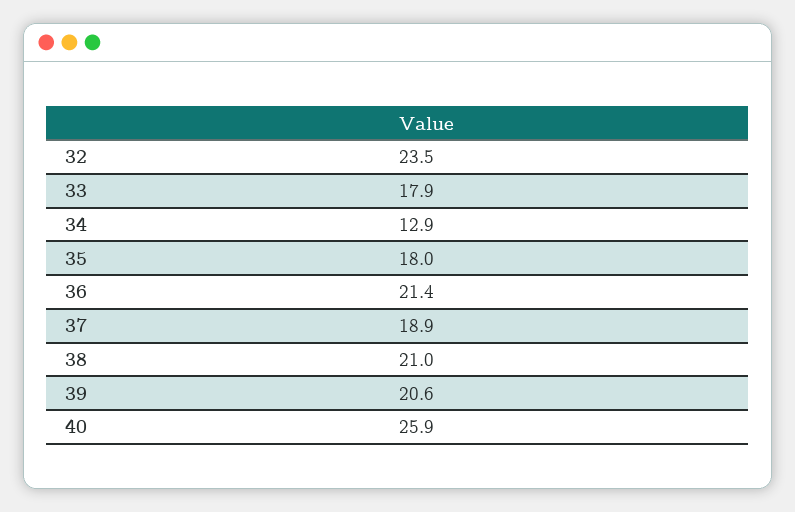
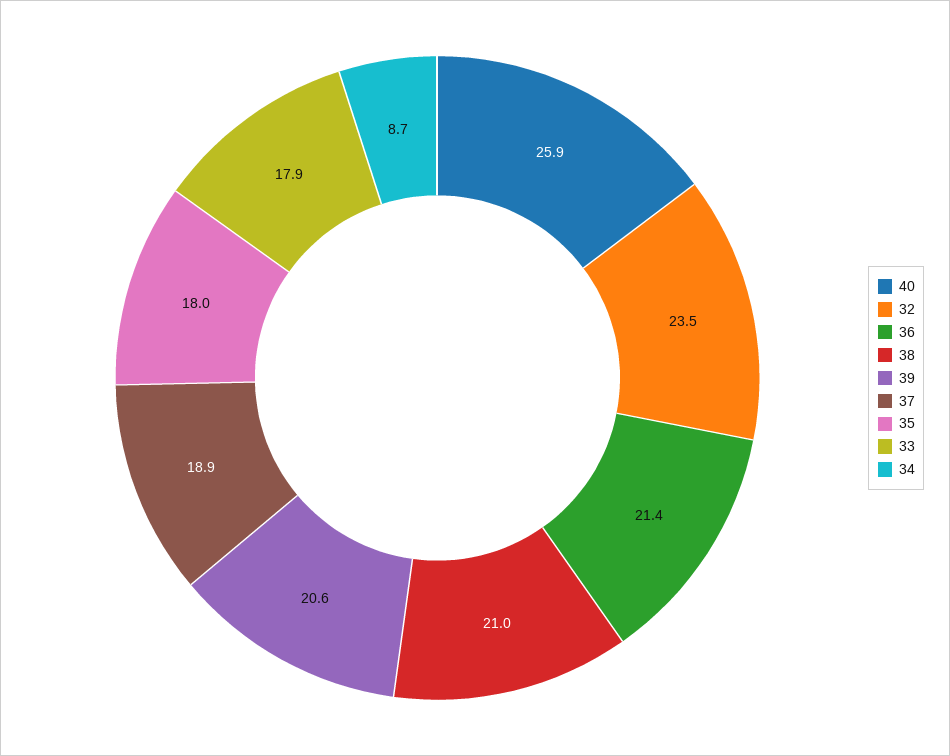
34: 12.9 -> 8.7

